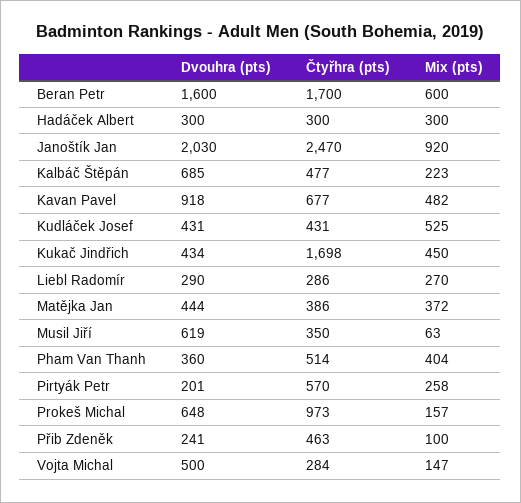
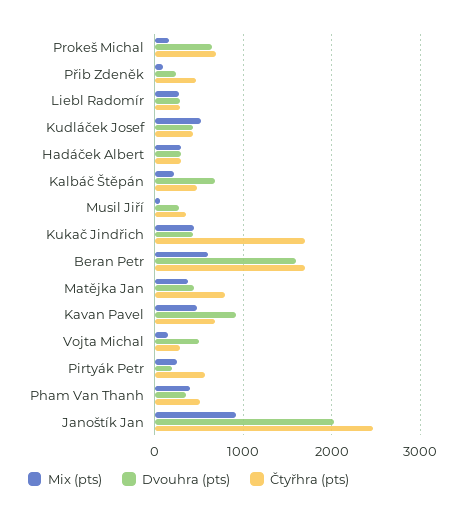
Čtyřhra (pts), Matějka Jan: 386 -> 800
Dvouhra (pts), Musil Jiří: 619 -> 300
Čtyřhra (pts), Prokeš Michal: 973 -> 700

